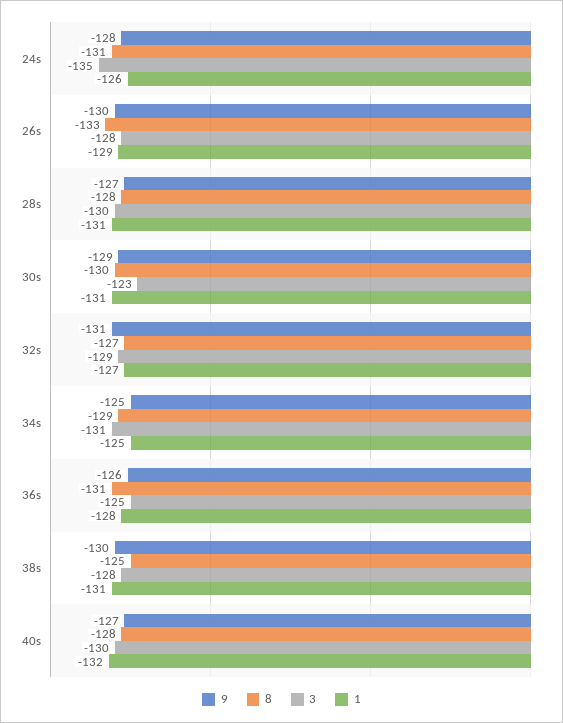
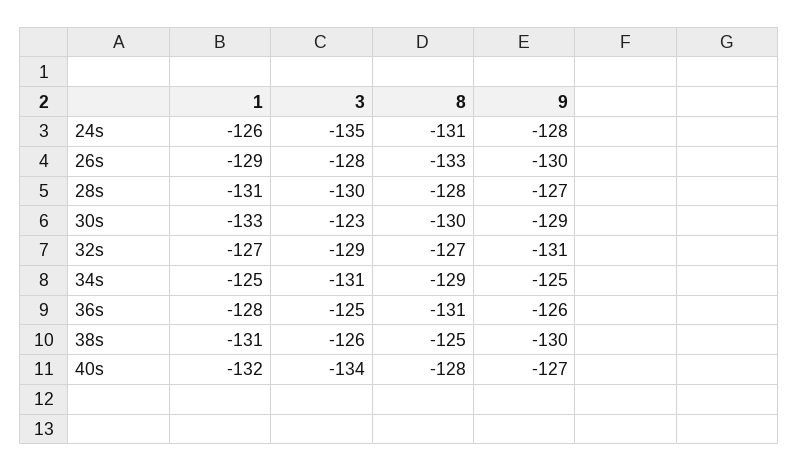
1, 30s: -131 -> -133
3, 38s: -128 -> -126
3, 40s: -130 -> -134

